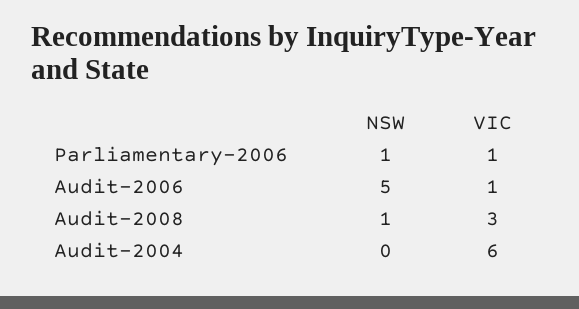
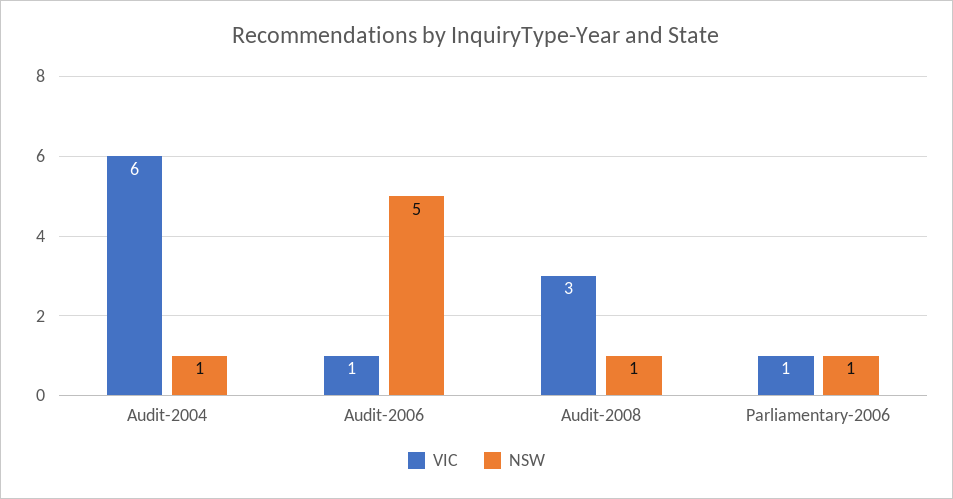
NSW, Audit-2004: 0 -> 1

